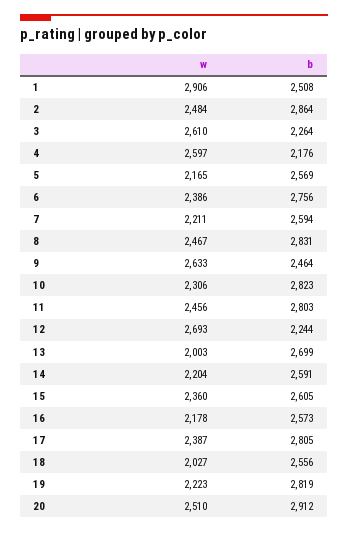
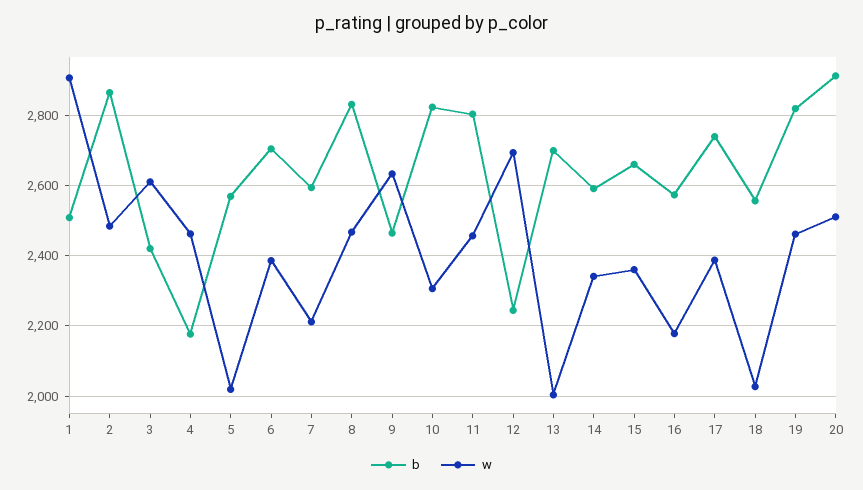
b, 3: 2264 -> 2420
w, 4: 2597 -> 2460
w, 5: 2165 -> 2020
b, 6: 2756 -> 2700
w, 14: 2204 -> 2340
b, 15: 2605 -> 2660
b, 17: 2805 -> 2740
w, 19: 2223 -> 2460

